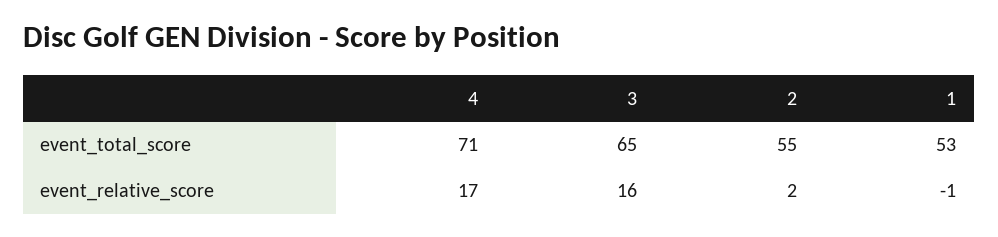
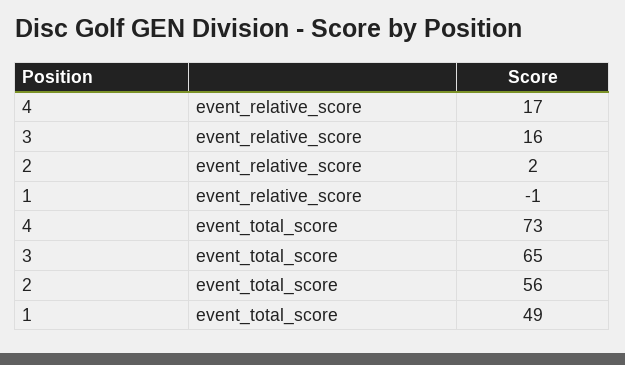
4, event_total_score: 71 -> 73
2, event_total_score: 55 -> 56
1, event_total_score: 53 -> 49

